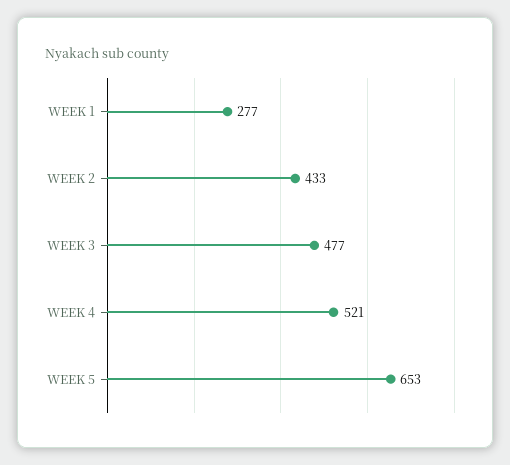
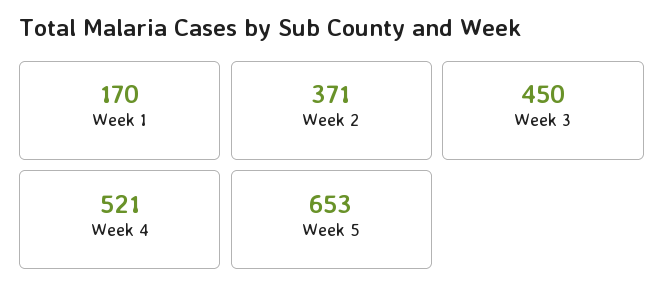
WEEK 1: 277 -> 170
WEEK 2: 433 -> 371
WEEK 3: 477 -> 450

